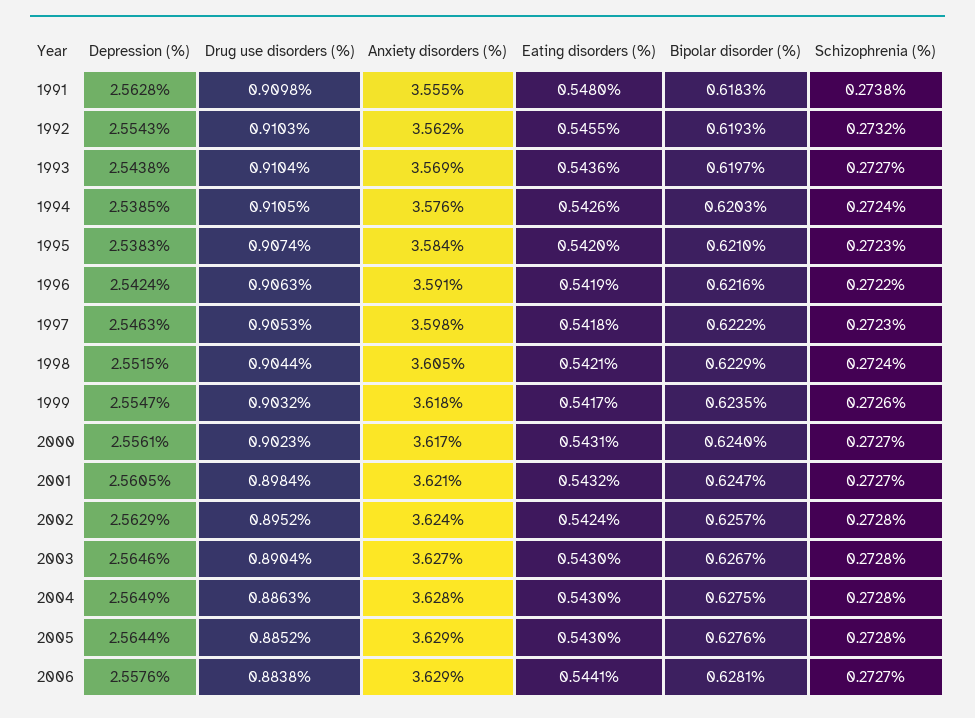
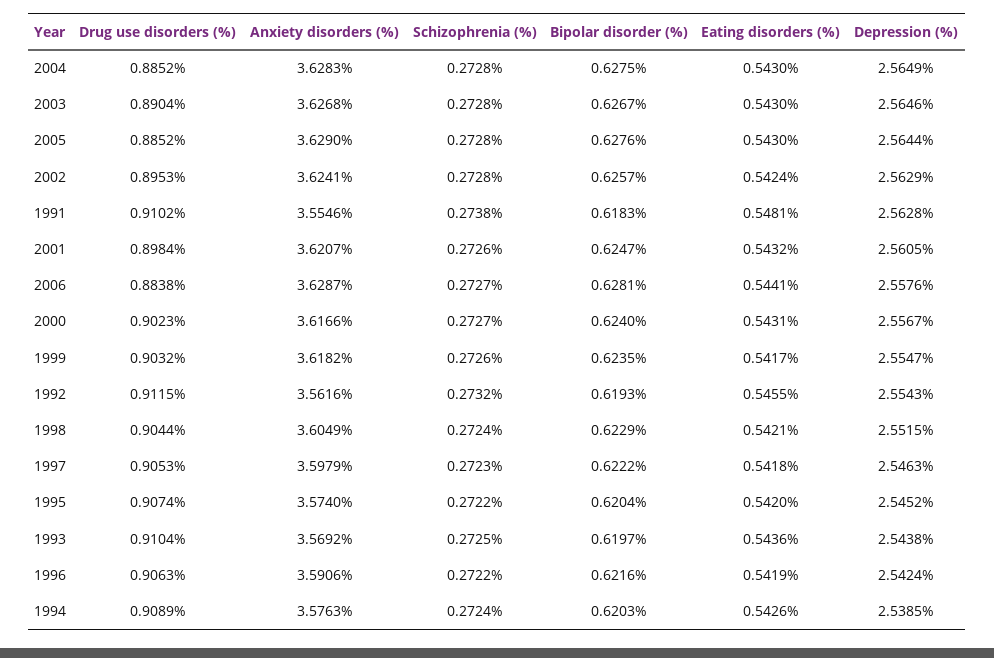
Drug use disorders (%), 1991: 0.9098 -> 0.9102
Eating disorders (%), 1991: 0.548 -> 0.5481
Drug use disorders (%), 1992: 0.9103 -> 0.9115
Schizophrenia (%), 1993: 0.2727 -> 0.2725
Drug use disorders (%), 1994: 0.9105 -> 0.9089
Depression (%), 1995: 2.5383 -> 2.5452
Anxiety disorders (%), 1995: 3.584 -> 3.574
Bipolar disorder (%), 1995: 0.621 -> 0.6204
Schizophrenia (%), 1995: 0.2723 -> 0.2722
Depression (%), 2000: 2.5561 -> 2.5567
Schizophrenia (%), 2001: 0.2727 -> 0.2726
Drug use disorders (%), 2002: 0.8952 -> 0.8953
Drug use disorders (%), 2004: 0.8863 -> 0.8852

